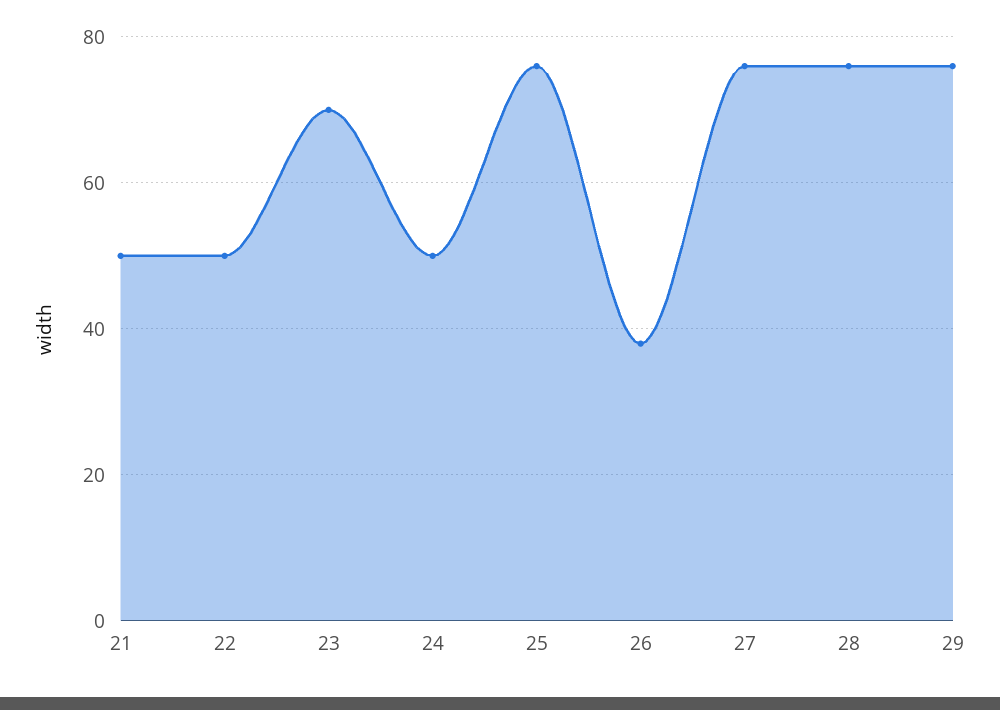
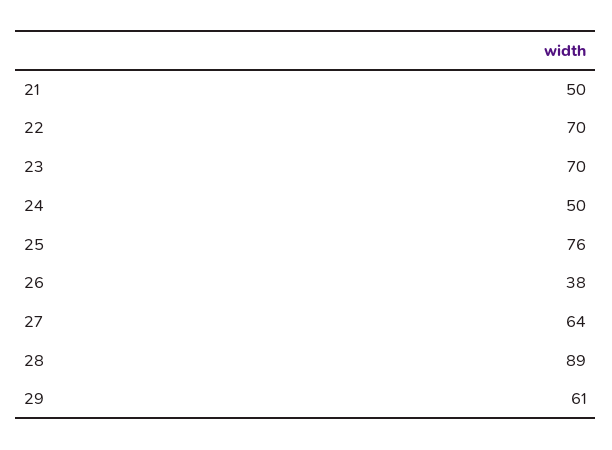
22: 50 -> 70
27: 75 -> 64
28: 75 -> 89
29: 75 -> 61

